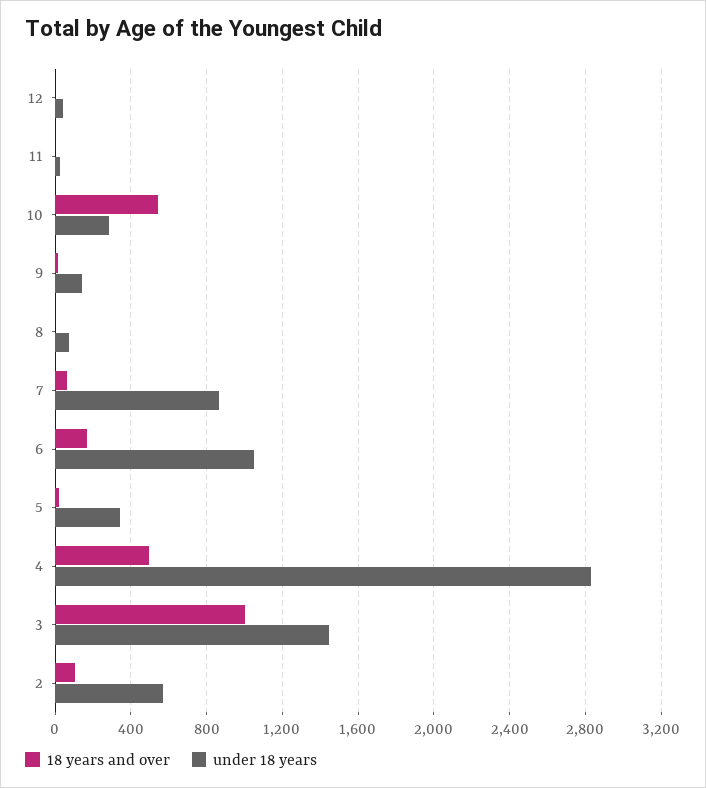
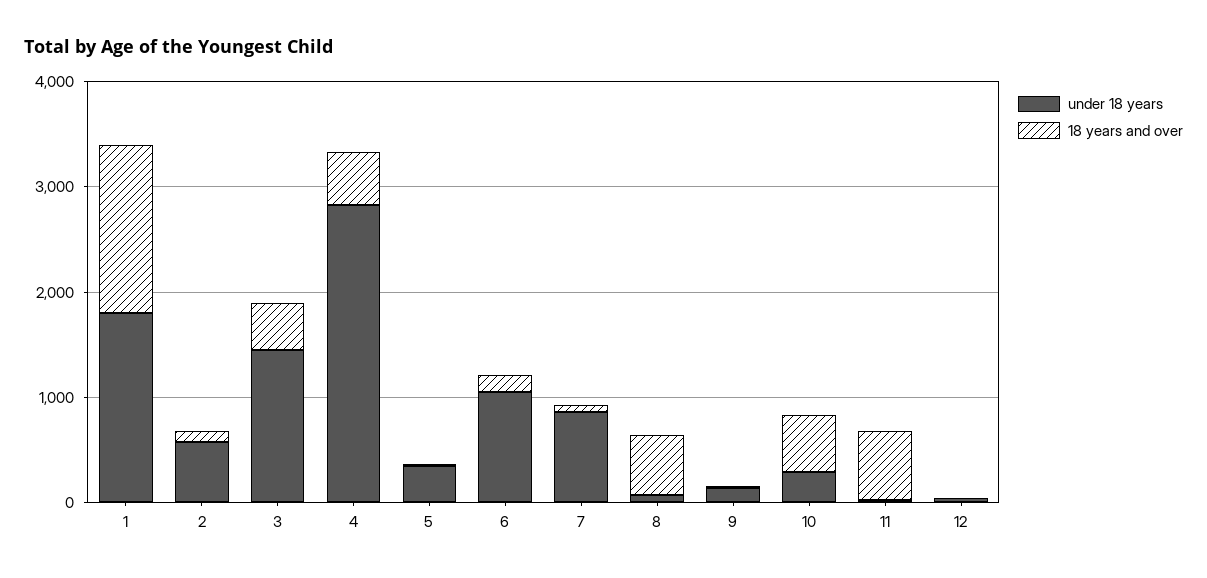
18 years and over, 11: 0 -> 600
18 years and over, 8: 0 -> 600
18 years and over, 3: 1000 -> 400
under 18 years, 1: none -> 1800
18 years and over, 1: none -> 1600

